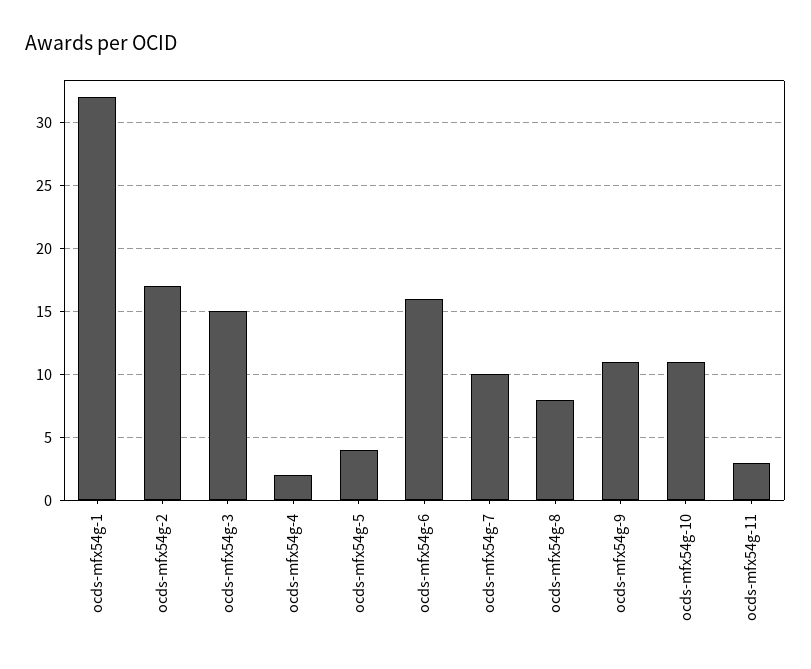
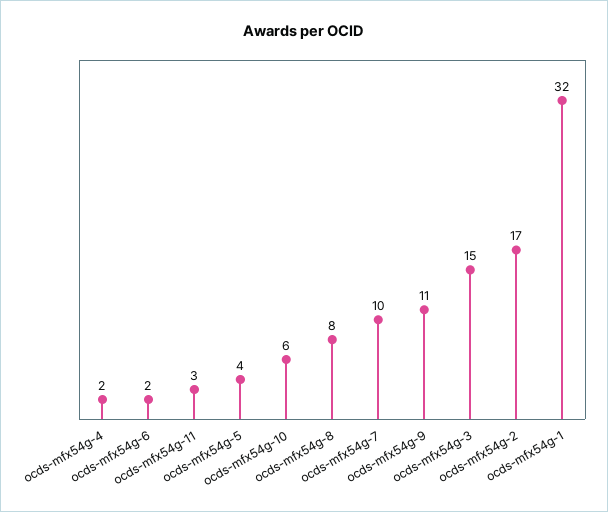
ocds-mfx54g-6: 16 -> 2
ocds-mfx54g-10: 11 -> 6

